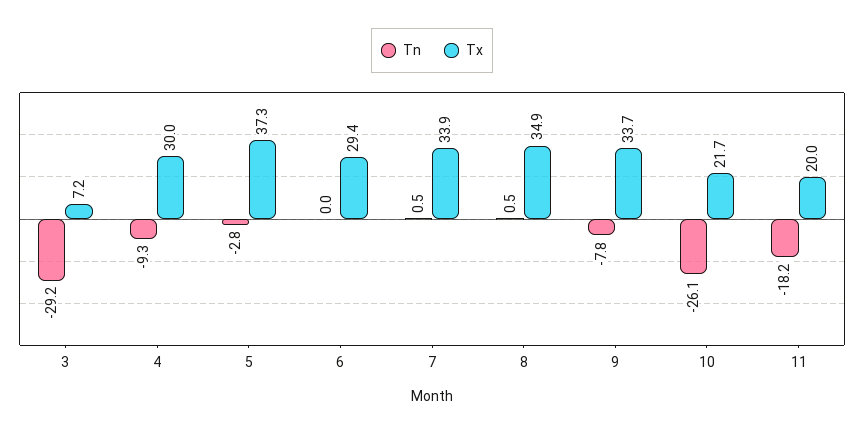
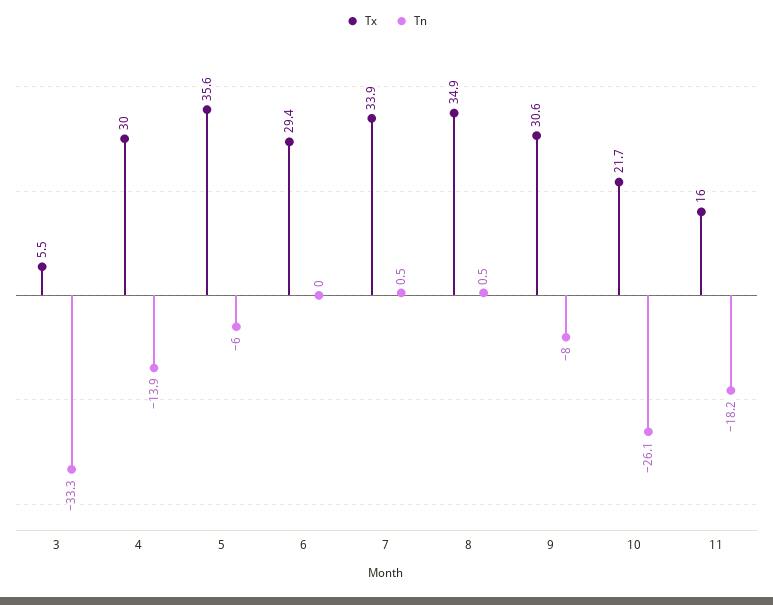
Tn, 3: -29.2 -> -33.3
Tx, 3: 7.2 -> 5.5
Tn, 4: -9.3 -> -13.9
Tn, 5: -2.8 -> -6
Tx, 5: 37.3 -> 35.6
Tn, 9: -7.8 -> -8
Tx, 9: 33.7 -> 30.6
Tx, 11: 20 -> 16

